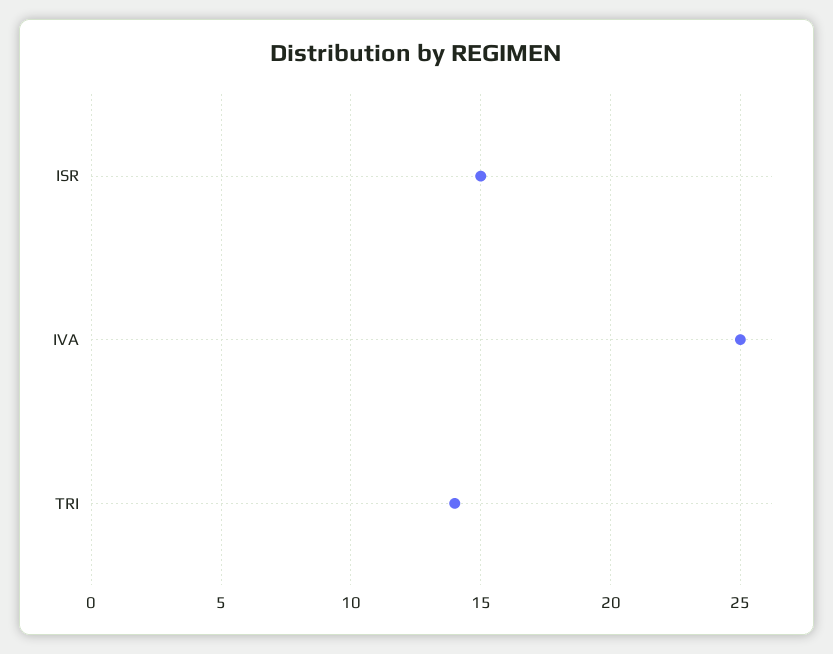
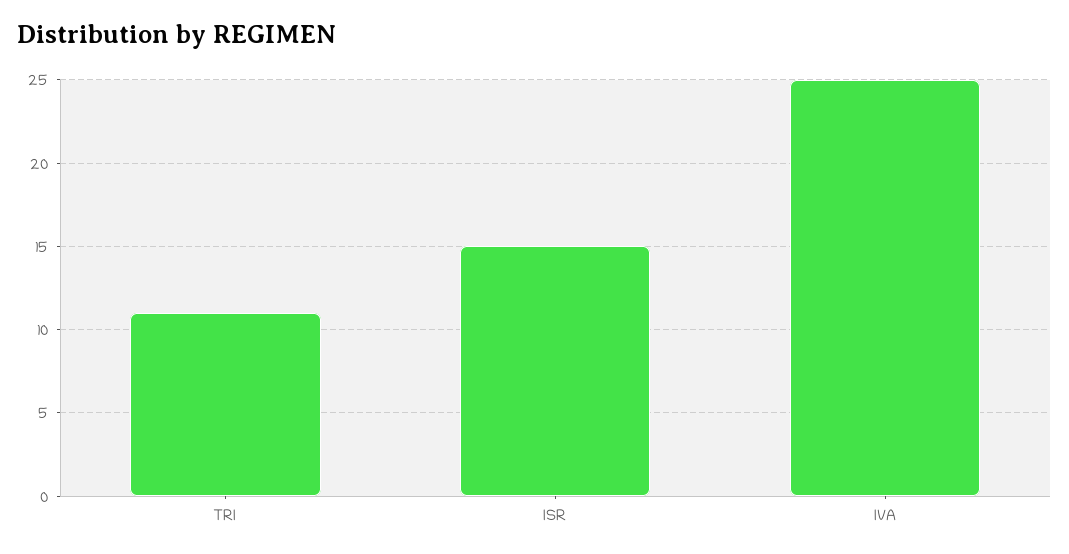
TRI: 14 -> 11

